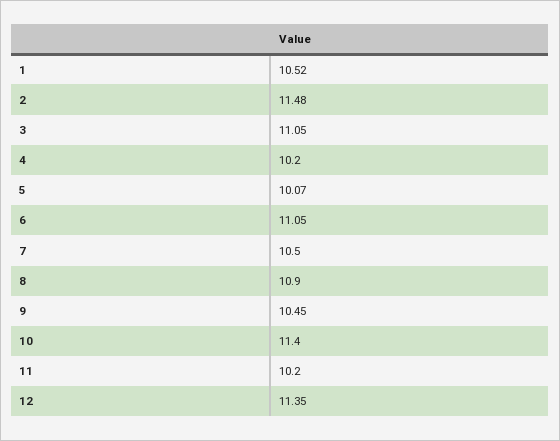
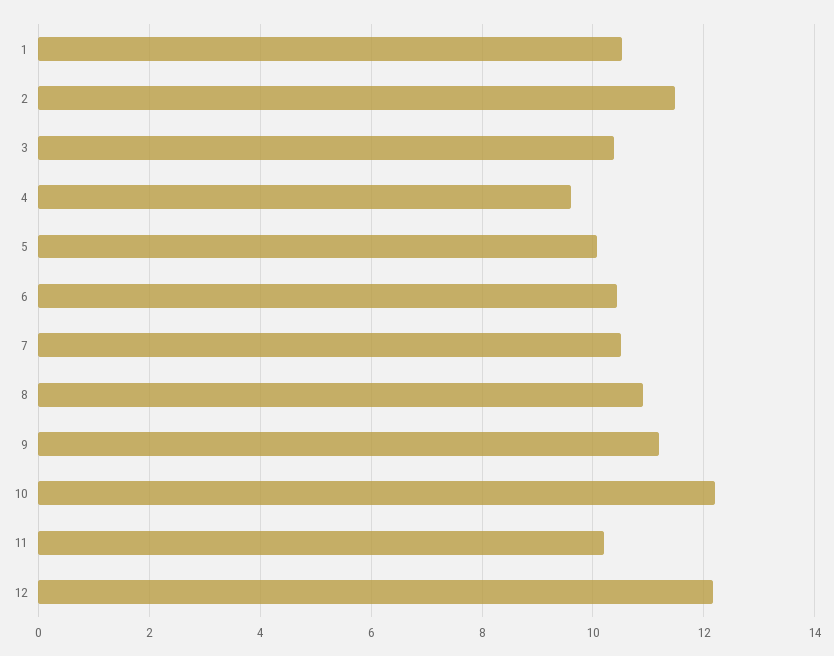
3: 11.05 -> 10.4
4: 10.2 -> 9.6
6: 11.05 -> 10.4
9: 10.45 -> 11.2
10: 11.4 -> 12.2
12: 11.35 -> 12.2

